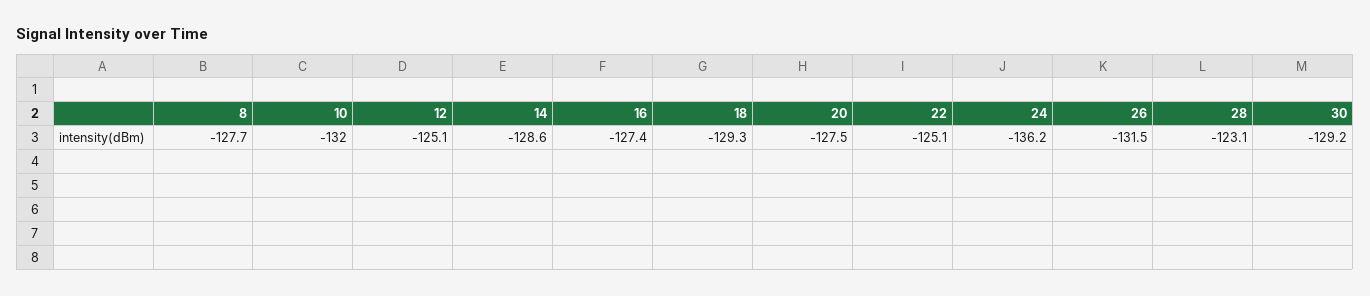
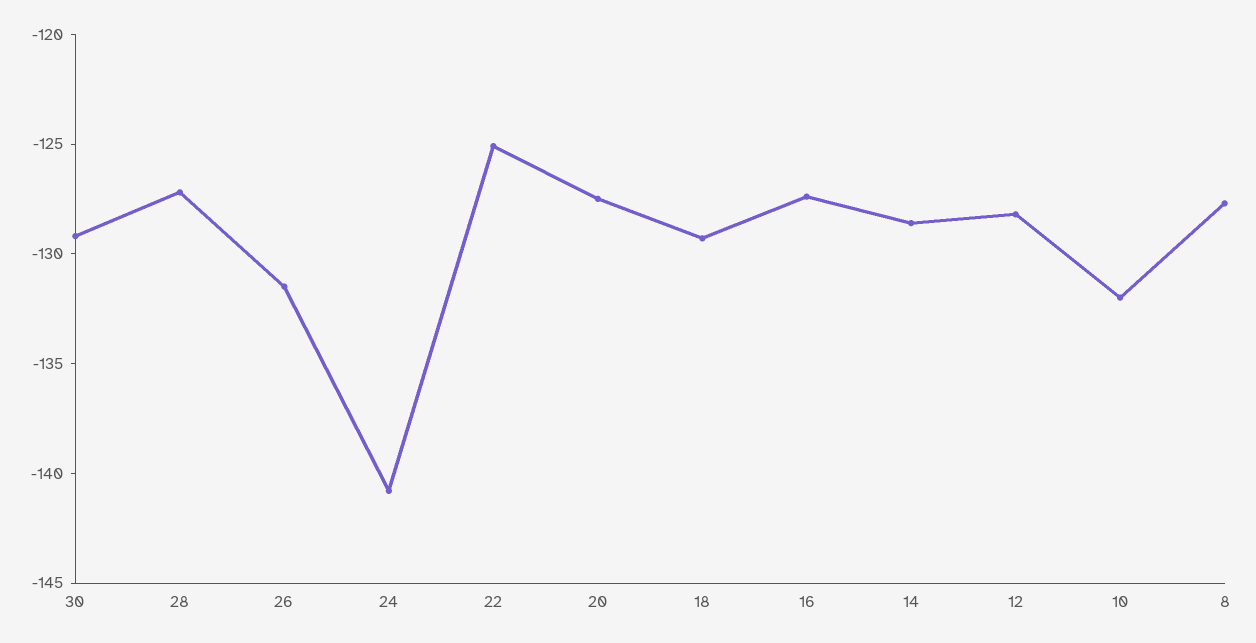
12: -125.1 -> -128
24: -136.2 -> -141
28: -123.1 -> -127

